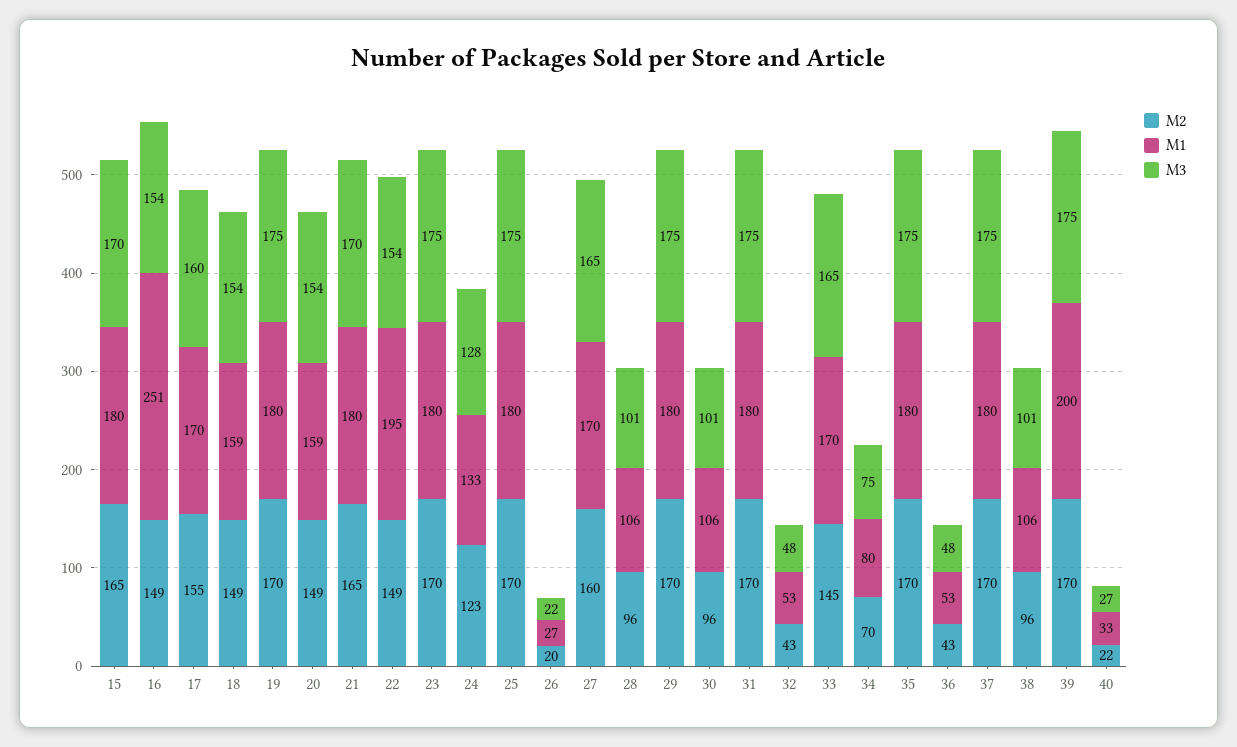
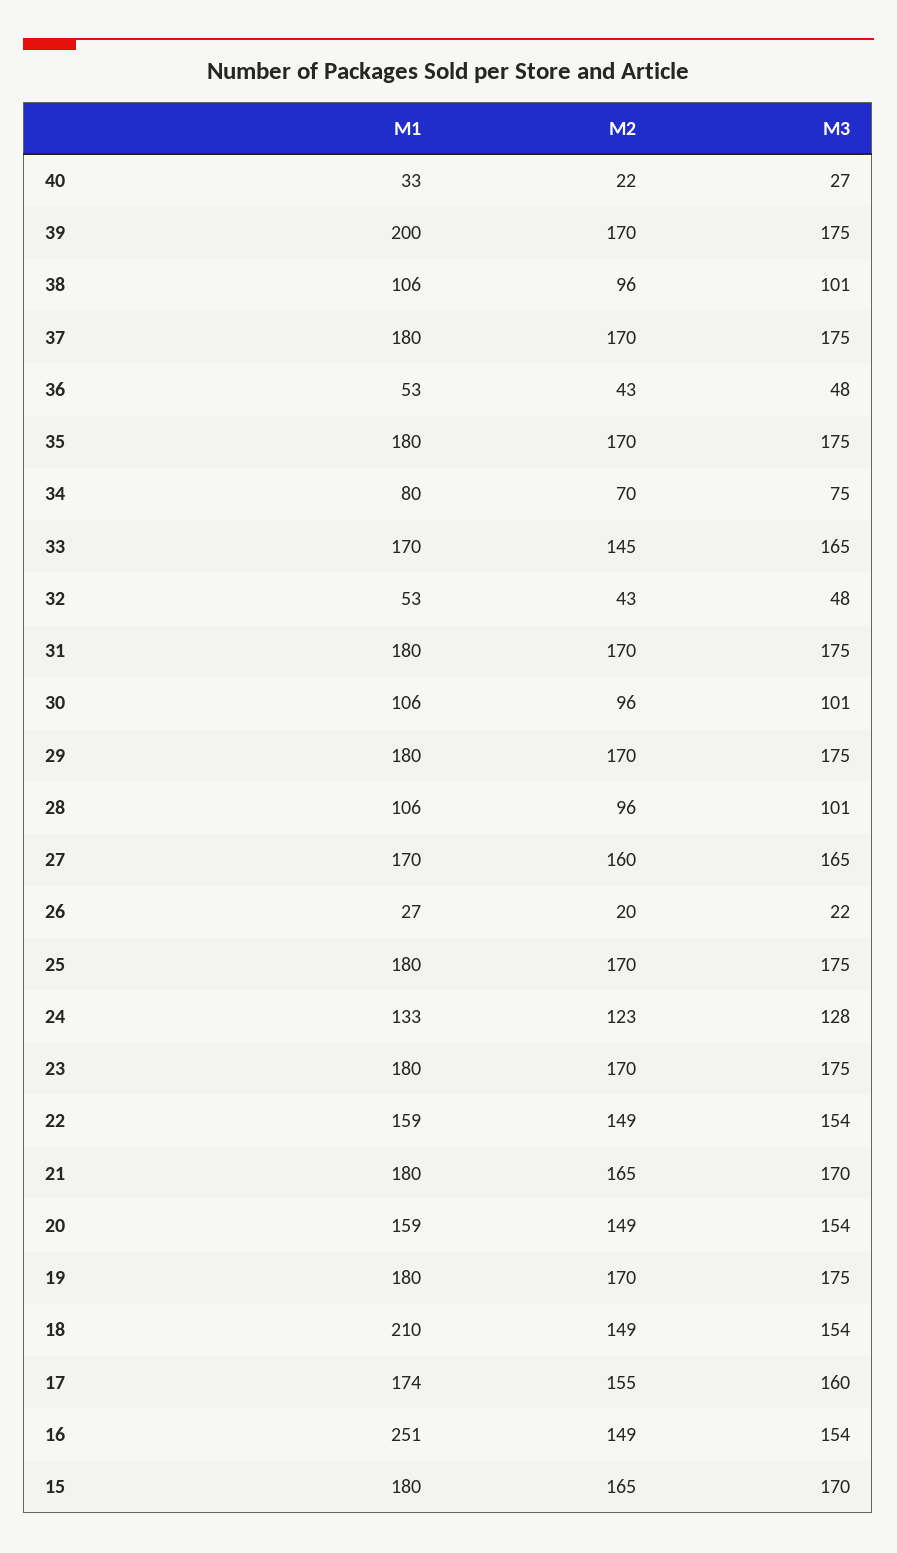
M1, 17: 170 -> 174
M1, 18: 159 -> 210
M1, 22: 195 -> 159

